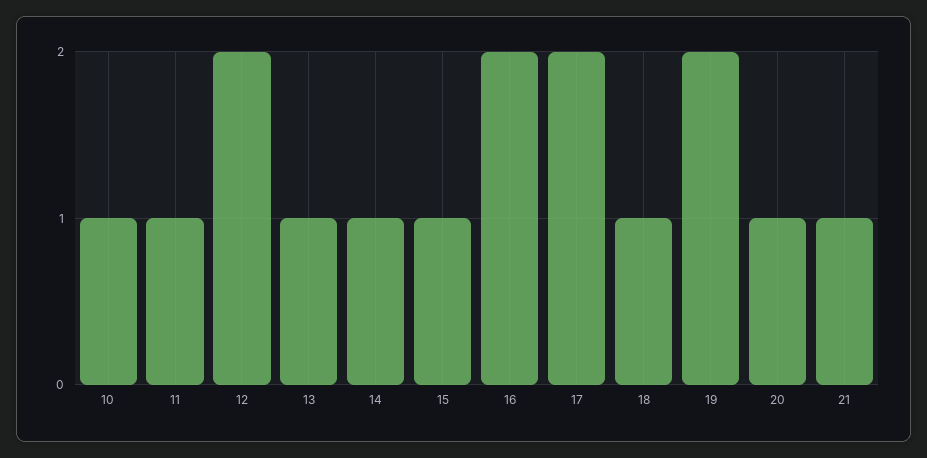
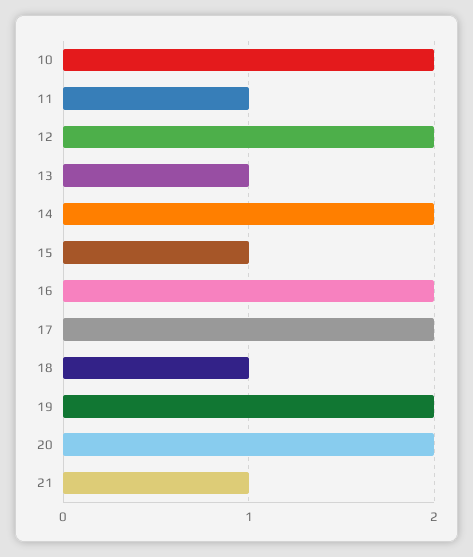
10: 1 -> 2
14: 1 -> 2
20: 1 -> 2

